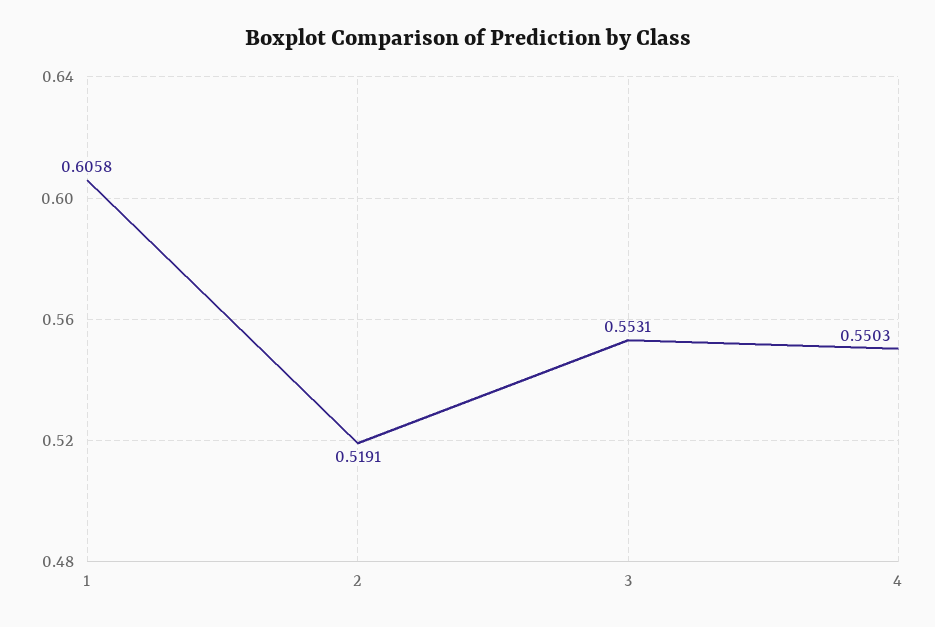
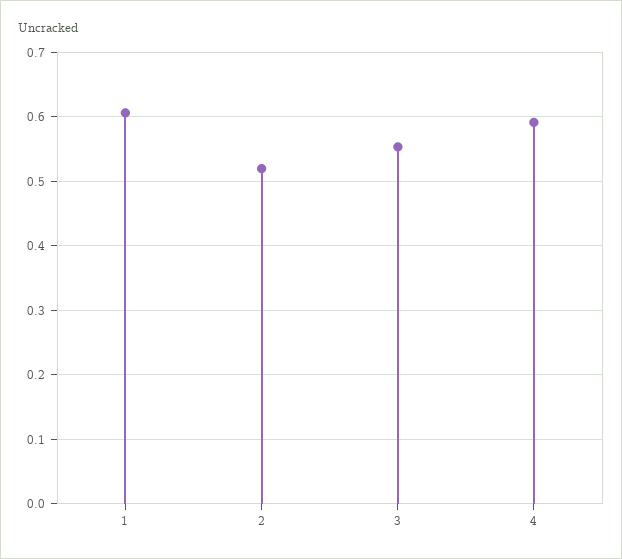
4: 0.5503 -> 0.59

